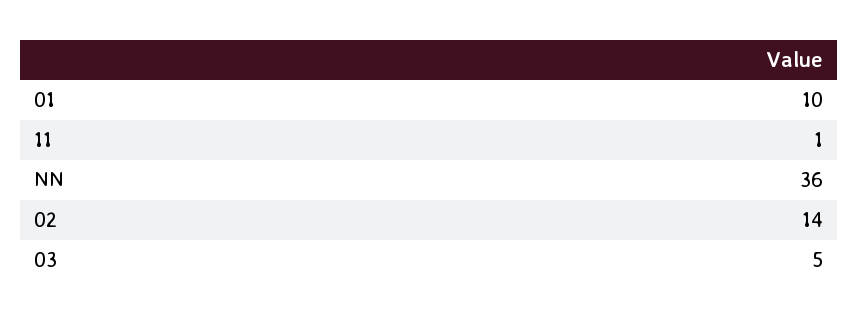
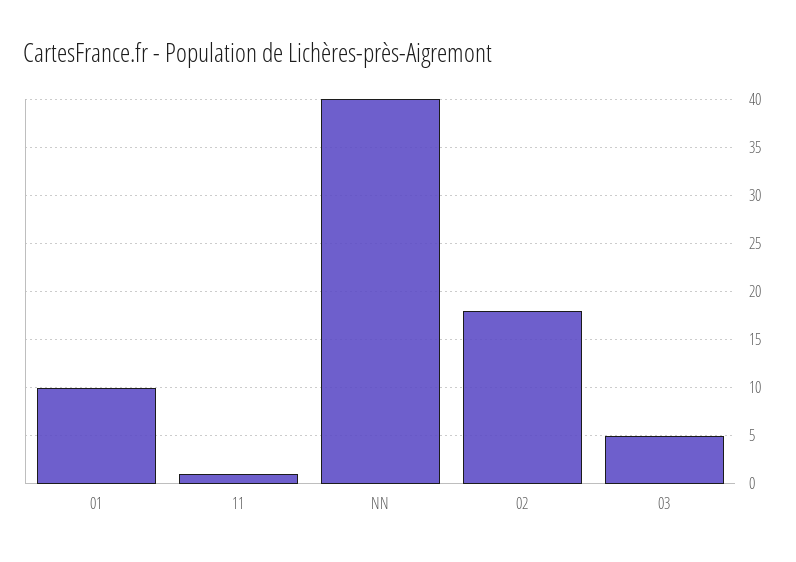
NN: 36 -> 40
02: 14 -> 18

